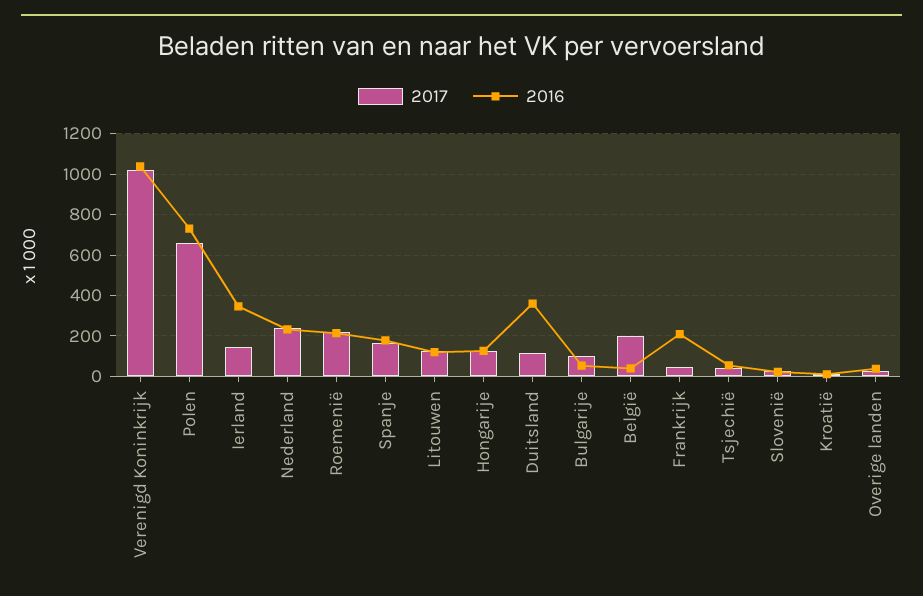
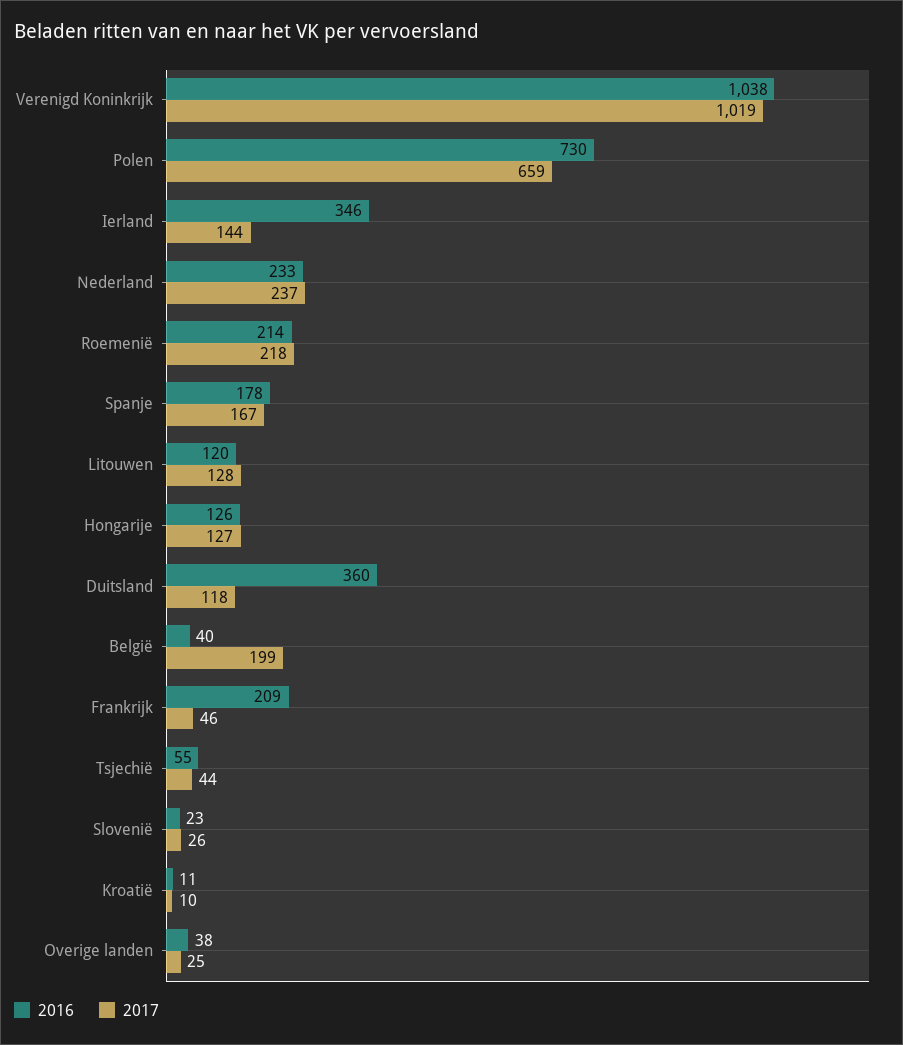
2017, Bulgarije: 100 -> none
2016, Bulgarije: 50 -> none

